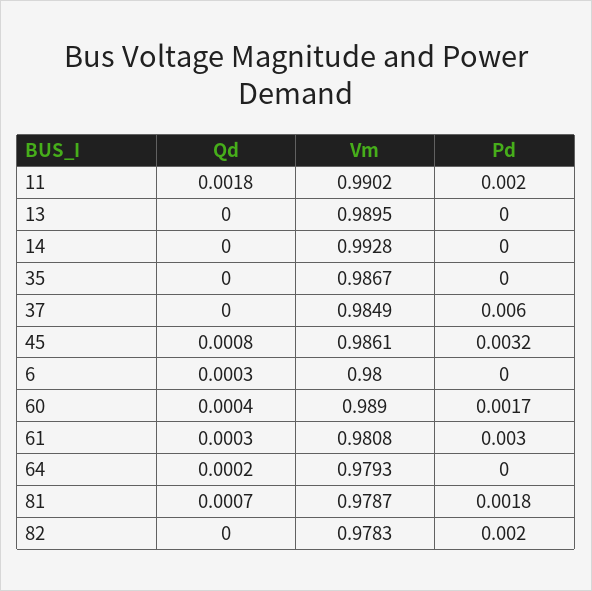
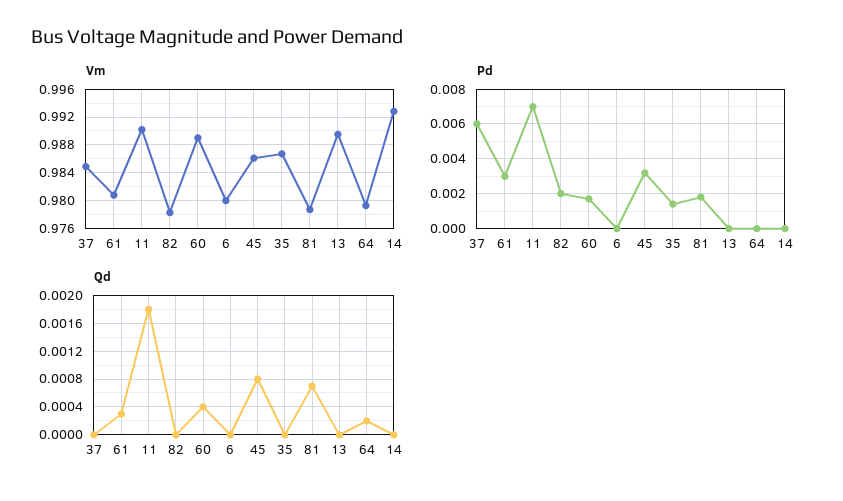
Pd, 11: 0.002 -> 0.007
Pd, 35: 0 -> 0.0015
Qd, 6: 0.0003 -> 0

